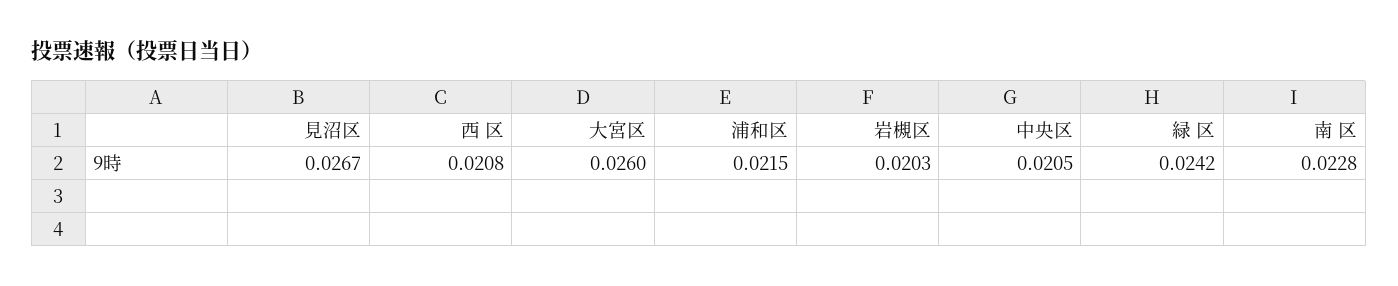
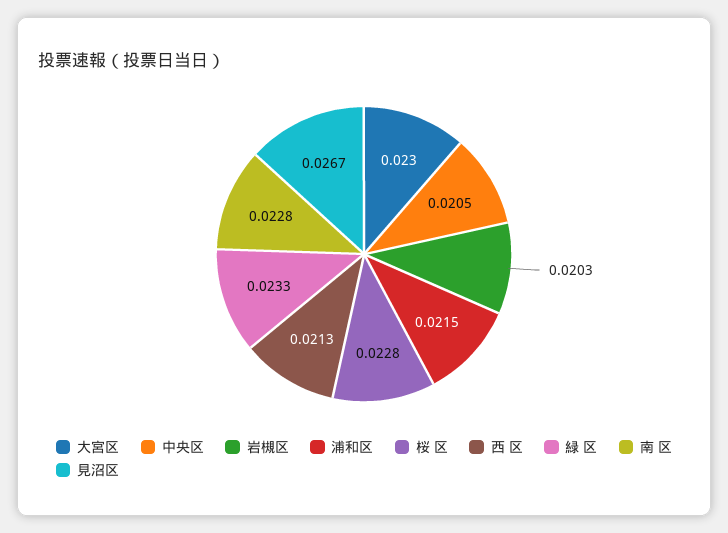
西 区: 0.0208 -> 0.0213
大宮区: 0.026 -> 0.023
緑 区: 0.0242 -> 0.0233
桜 区: none -> 0.0228

